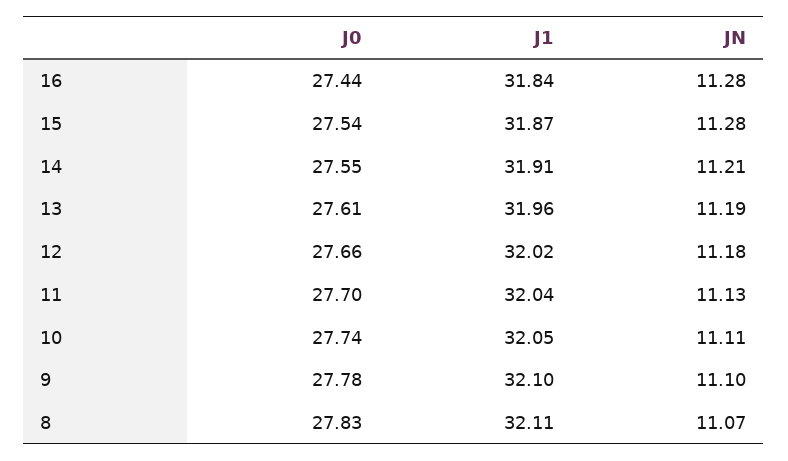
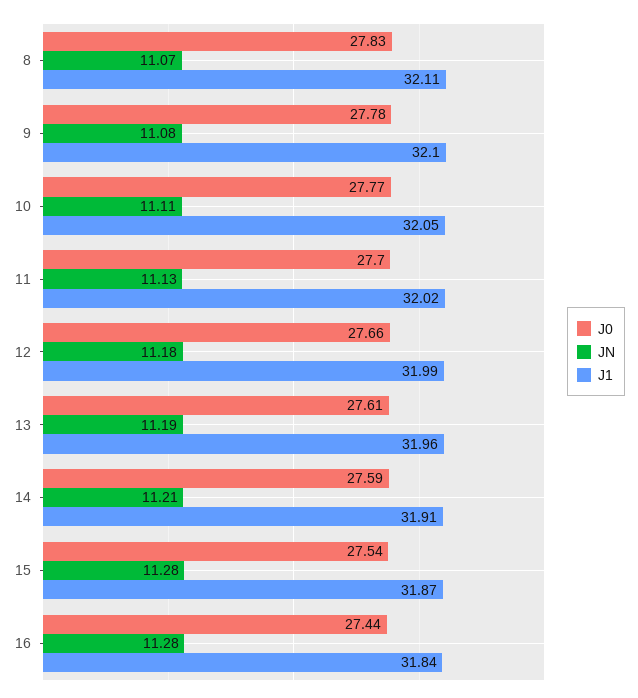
J0, 14: 27.55 -> 27.59
J1, 12: 32.02 -> 31.99
J1, 11: 32.04 -> 32.02
J0, 10: 27.74 -> 27.77
JN, 9: 11.1 -> 11.08

